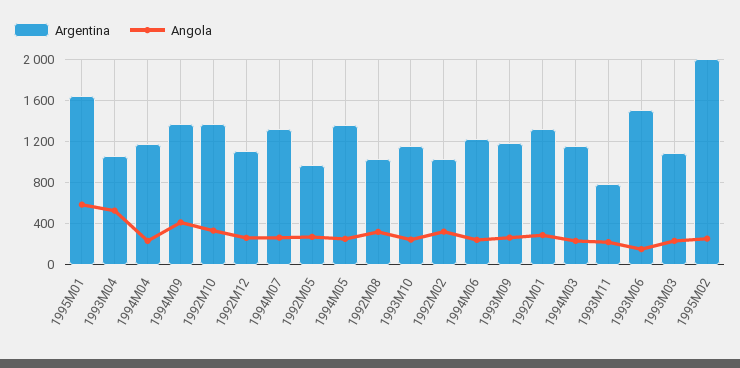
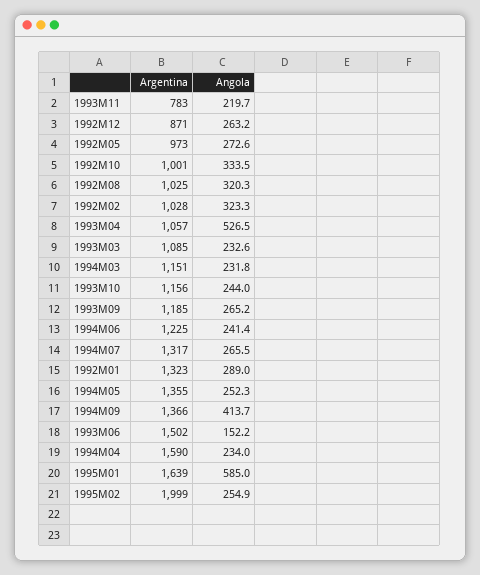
Argentina, 1994M04: 1200 -> 1590
Argentina, 1992M10: 1400 -> 1001
Argentina, 1992M12: 1100 -> 871

